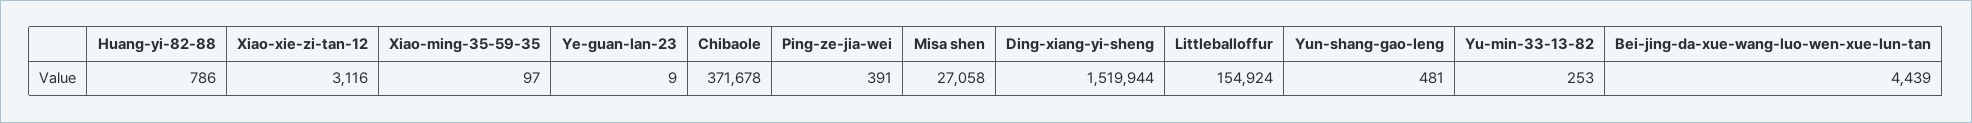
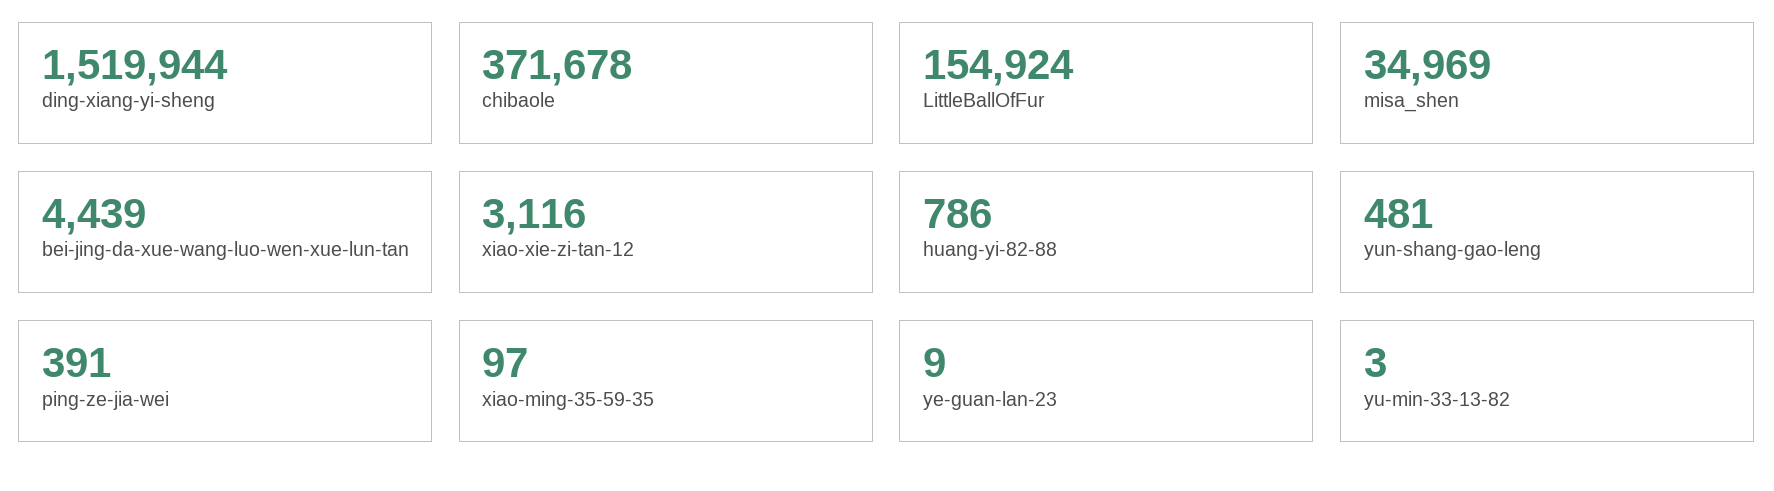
Misa shen: 27058 -> 34969
Yu-min-33-13-82: 253 -> 3

